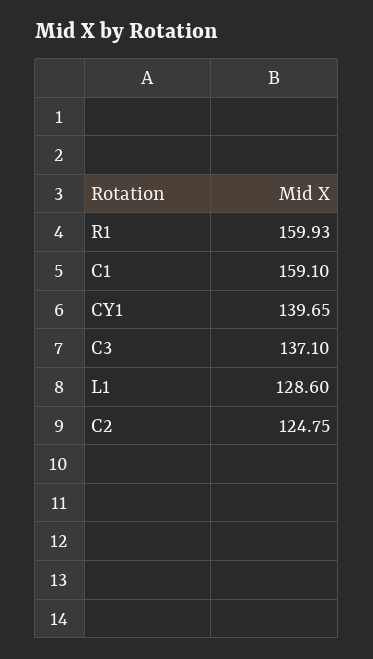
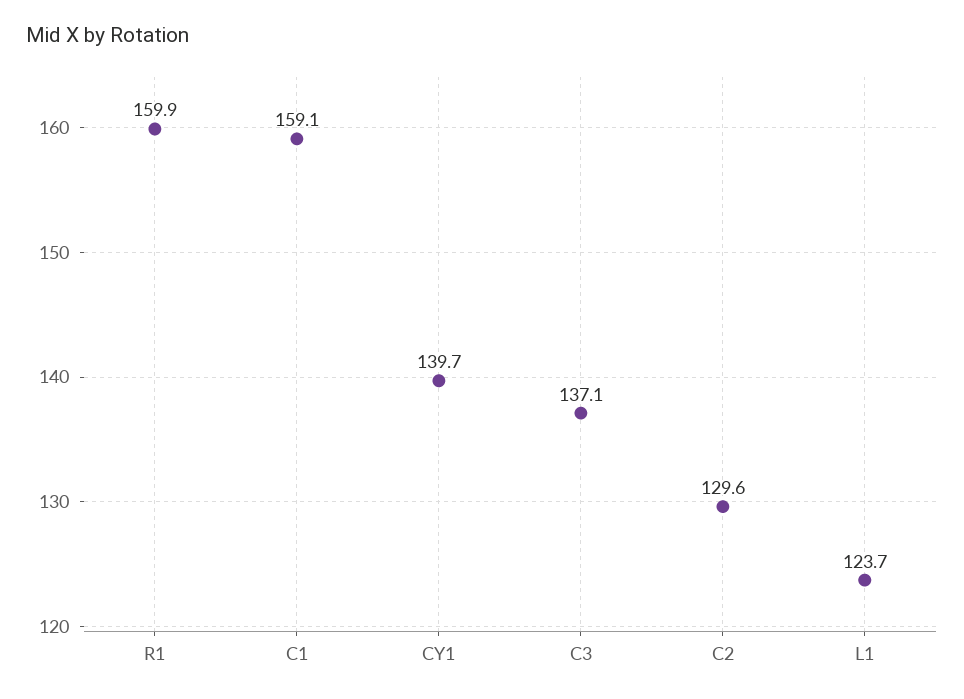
L1: 128.6 -> 123.7
C2: 124.75 -> 129.6

